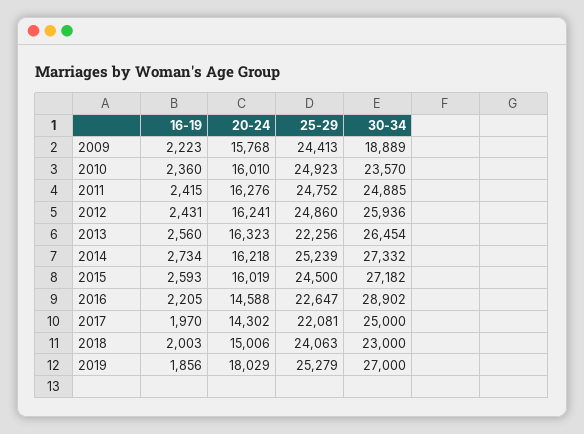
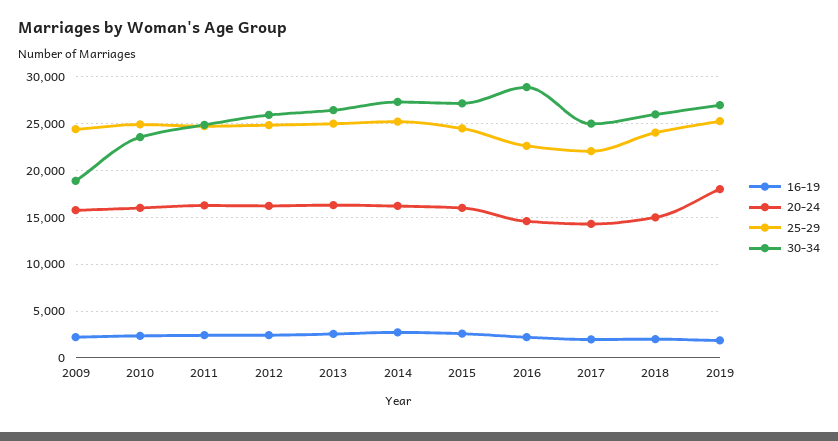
25-29, 2013: 22256 -> 25000
30-34, 2018: 23000 -> 26000

